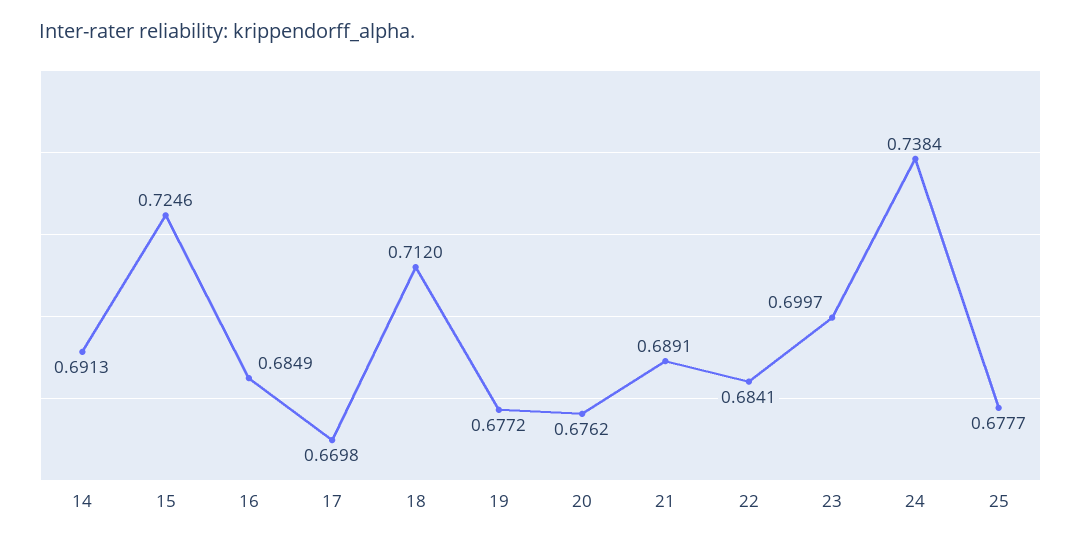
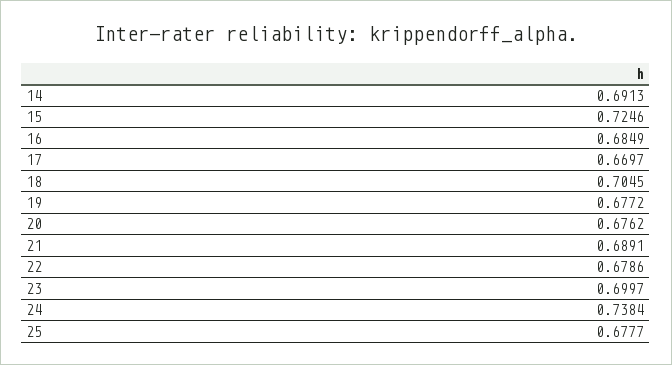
17: 0.6698 -> 0.6697
18: 0.712 -> 0.7045
22: 0.6841 -> 0.6786

